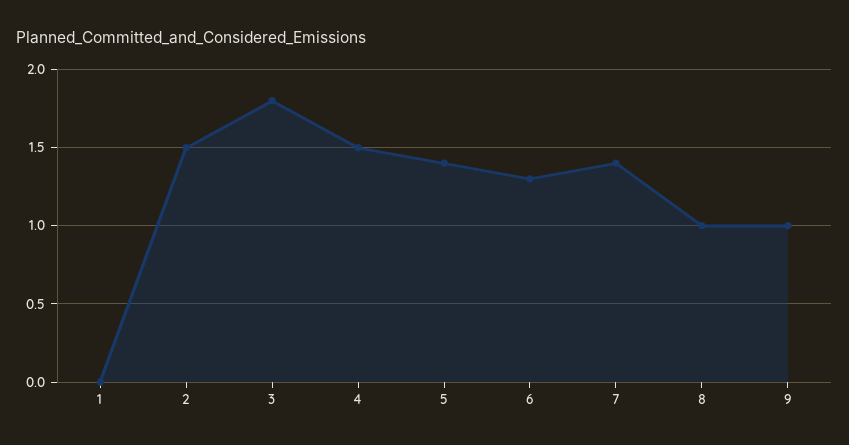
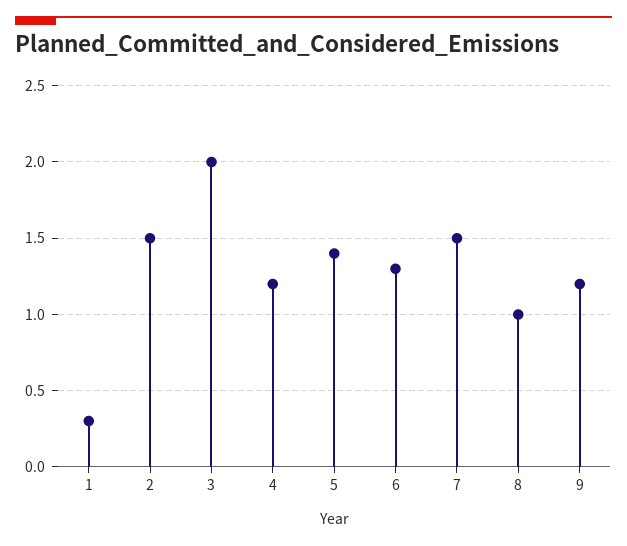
1: 0 -> 0.3
3: 1.8 -> 2
4: 1.5 -> 1.2
7: 1.4 -> 1.5
9: 1 -> 1.2

